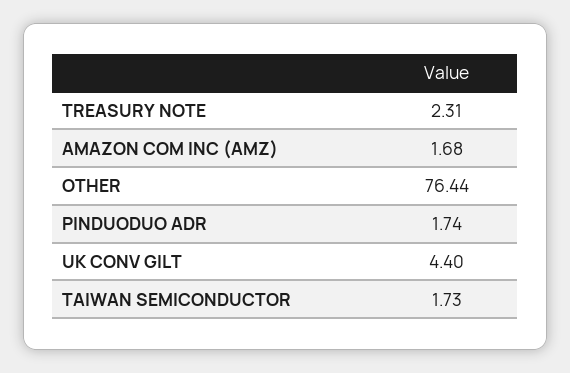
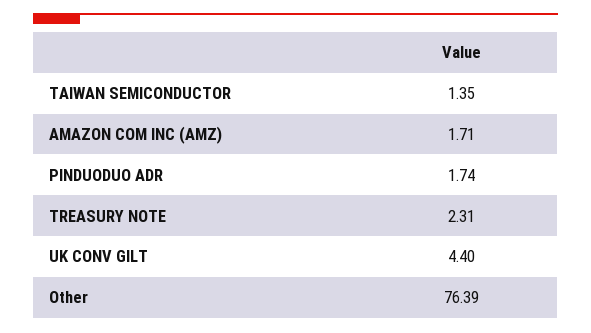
AMAZON COM INC (AMZ): 1.68 -> 1.71
OTHER: 76.44 -> 76.39
TAIWAN SEMICONDUCTOR: 1.73 -> 1.35

